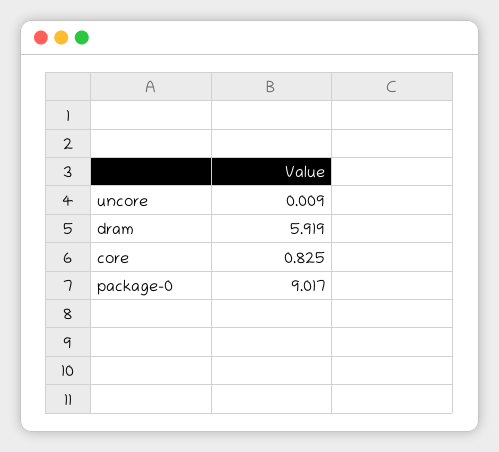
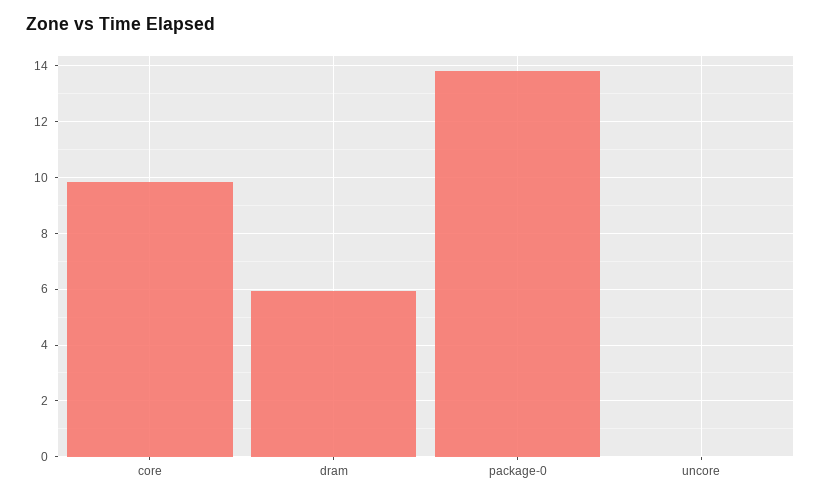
core: 0.825 -> 9.75
package-0: 9.017 -> 13.75

